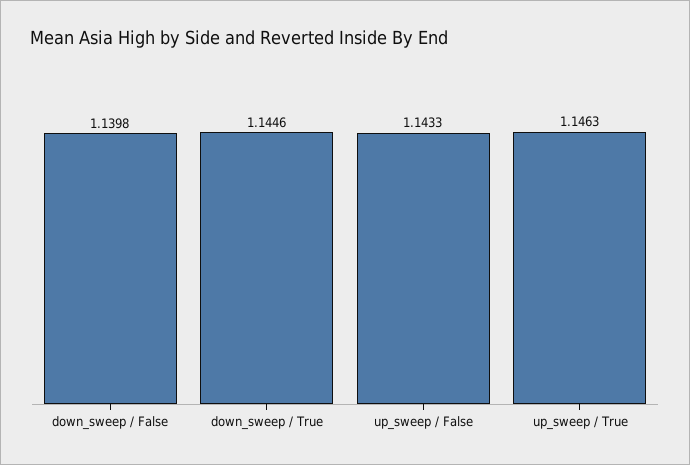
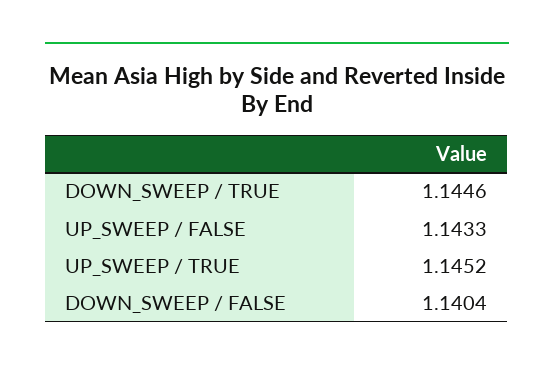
down_sweep / False: 1.1398 -> 1.1404
up_sweep / True: 1.1463 -> 1.1452

